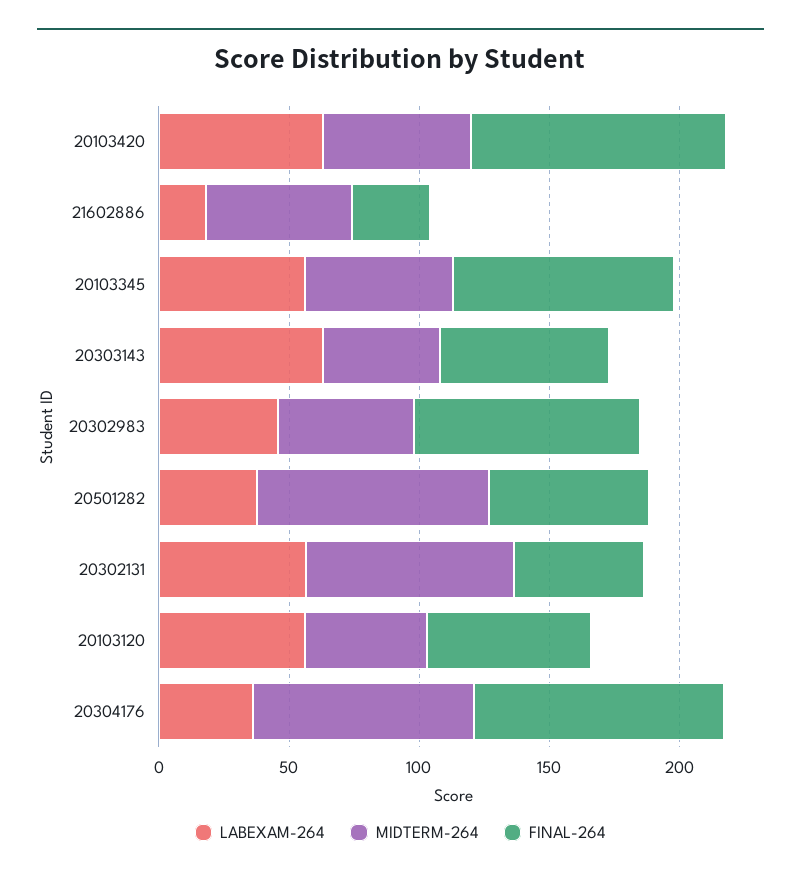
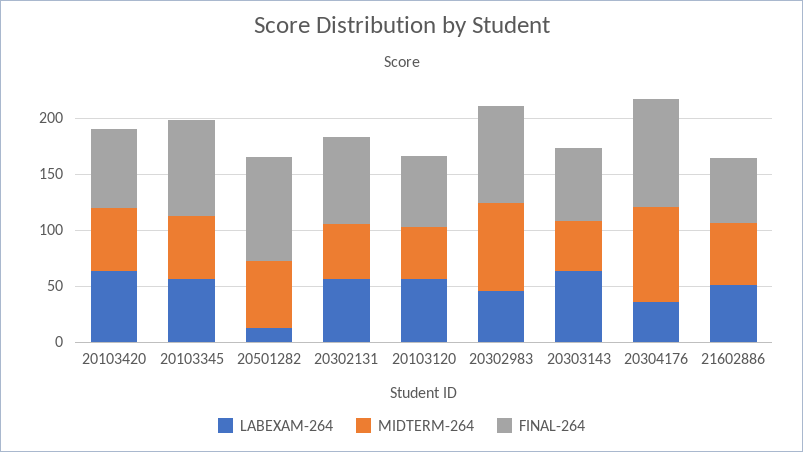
FINAL-264, 20103420: 100 -> 70
LABEXAM-264, 21602886: 20 -> 50
FINAL-264, 21602886: 30 -> 60
MIDTERM-264, 20302983: 50 -> 80
LABEXAM-264, 20501282: 40 -> 10
MIDTERM-264, 20501282: 90 -> 60
FINAL-264, 20501282: 60 -> 90
MIDTERM-264, 20302131: 80 -> 50
FINAL-264, 20302131: 50 -> 80

